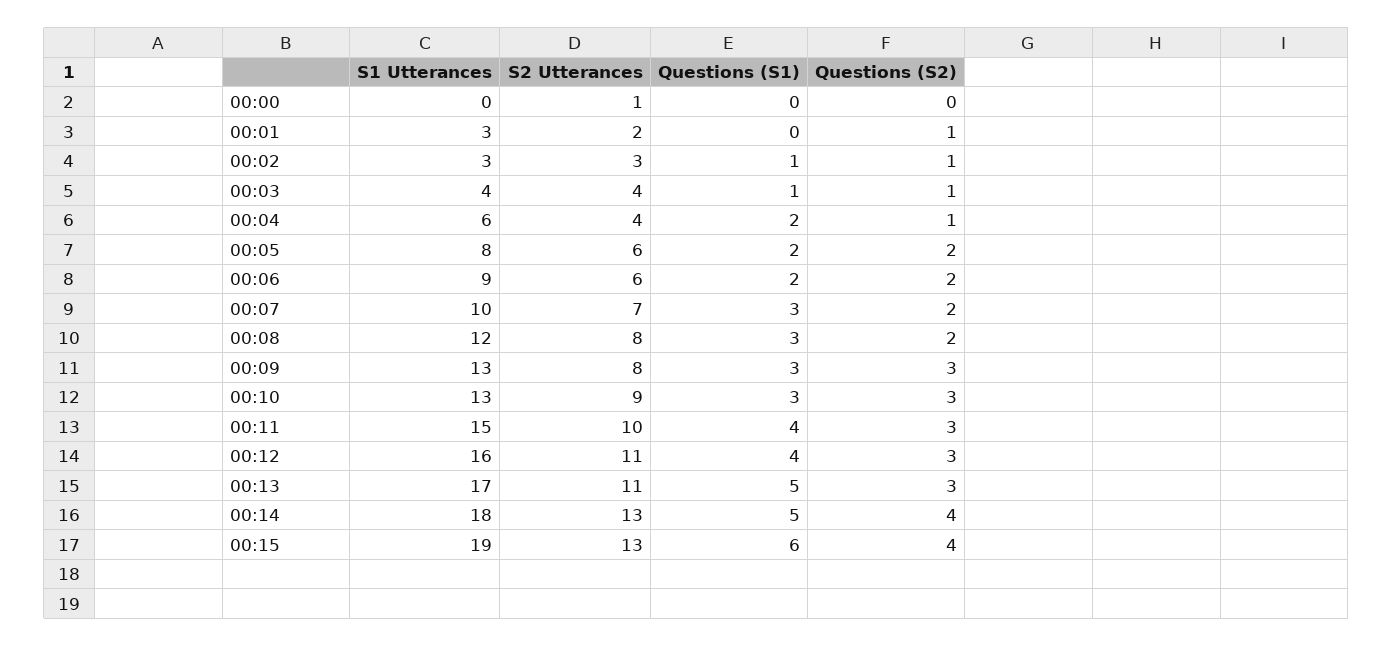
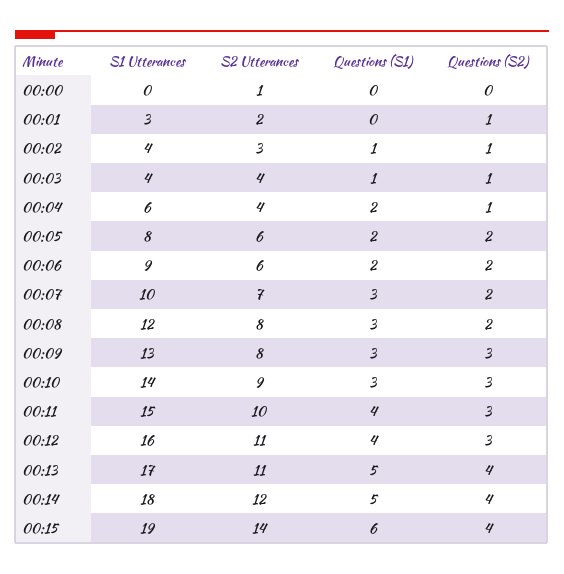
S1 Utterances, 00:02: 3 -> 4
S1 Utterances, 00:10: 13 -> 14
Questions (S2), 00:13: 3 -> 4
S2 Utterances, 00:14: 13 -> 12
S2 Utterances, 00:15: 13 -> 14

